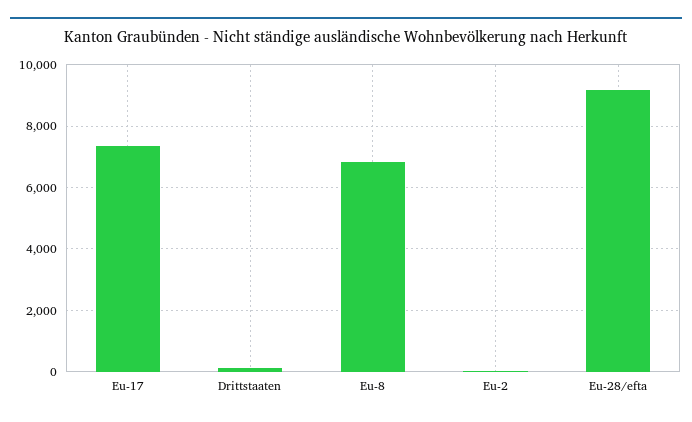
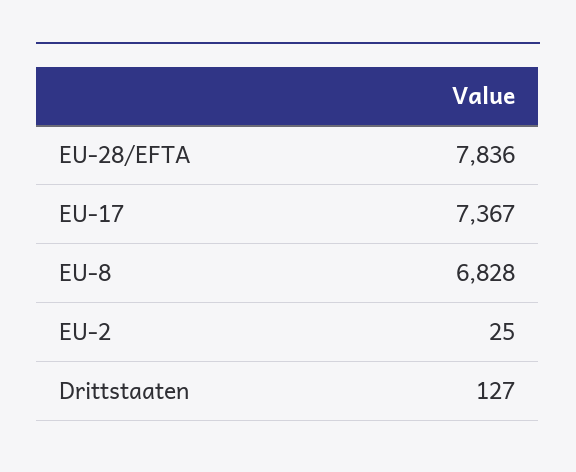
Eu-28/efta: 9200 -> 7836

